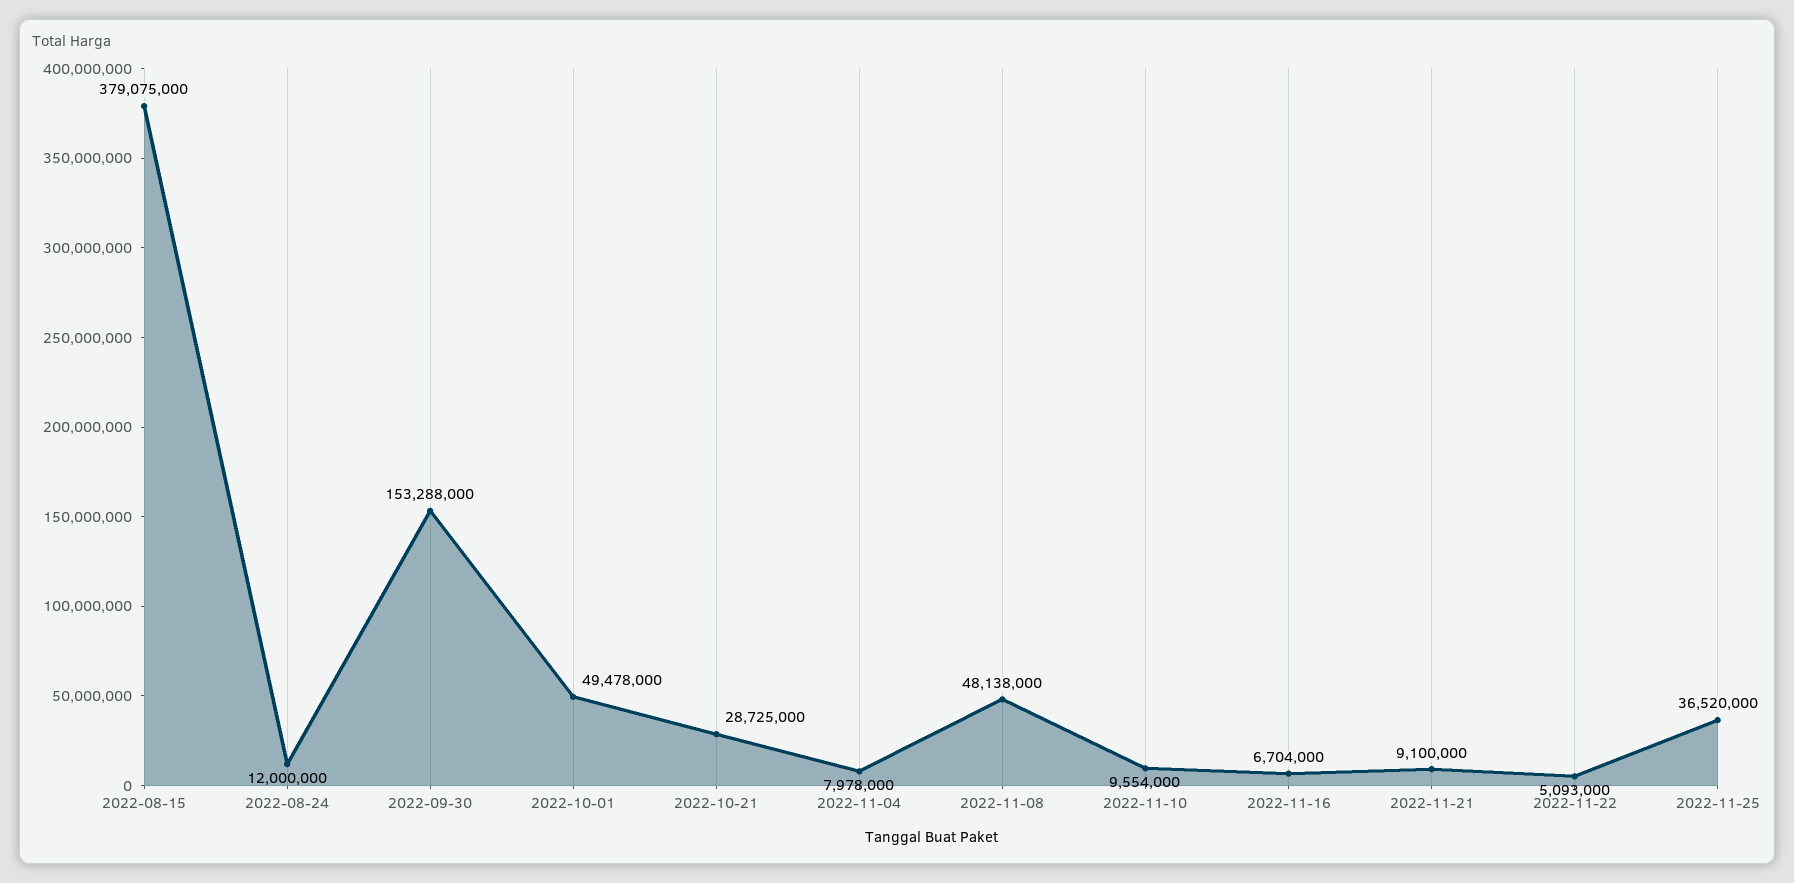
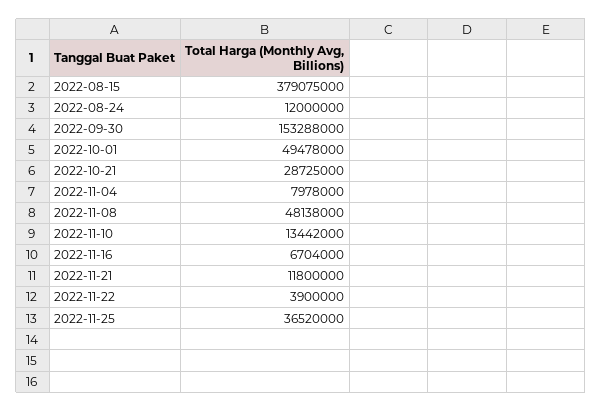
2022-11-10: 9554000 -> 13442000
2022-11-21: 9100000 -> 11800000
2022-11-22: 5093000 -> 3900000

